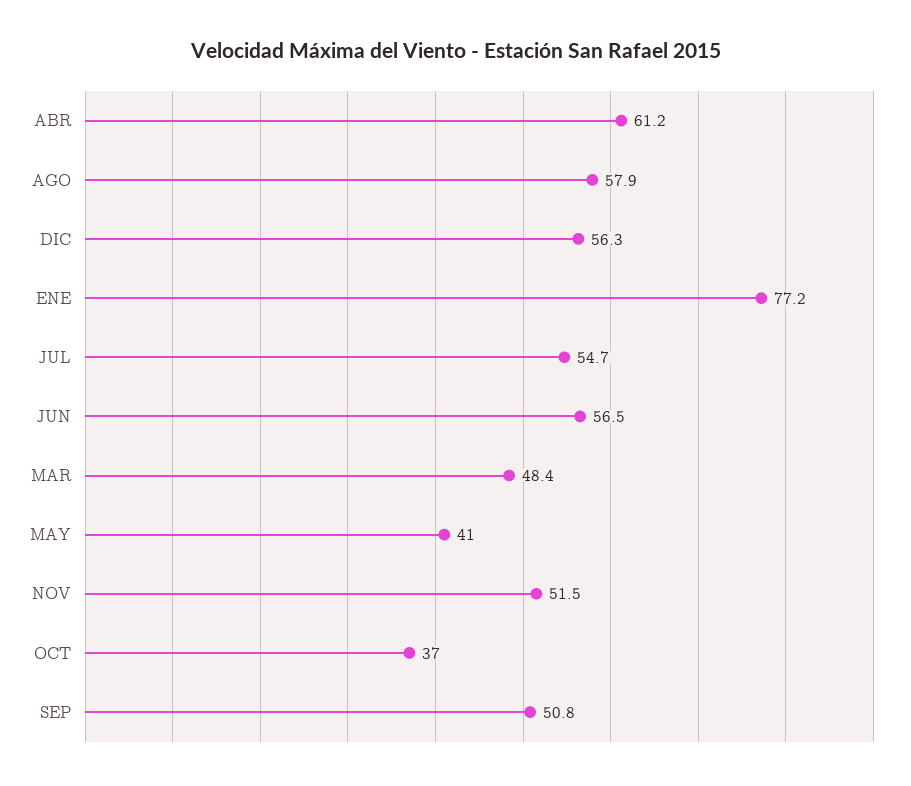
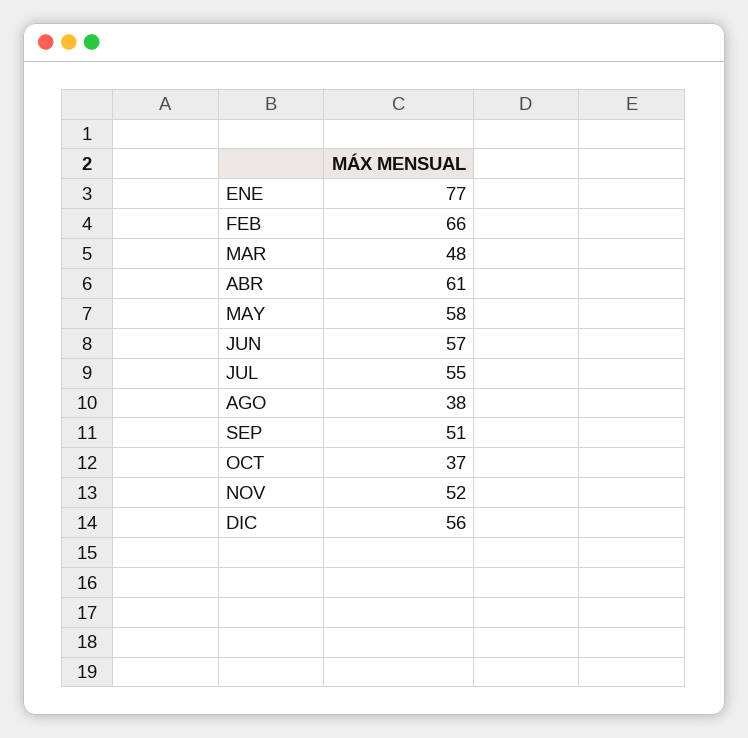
AGO: 57.9 -> 38
MAY: 41 -> 58
FEB: none -> 66

